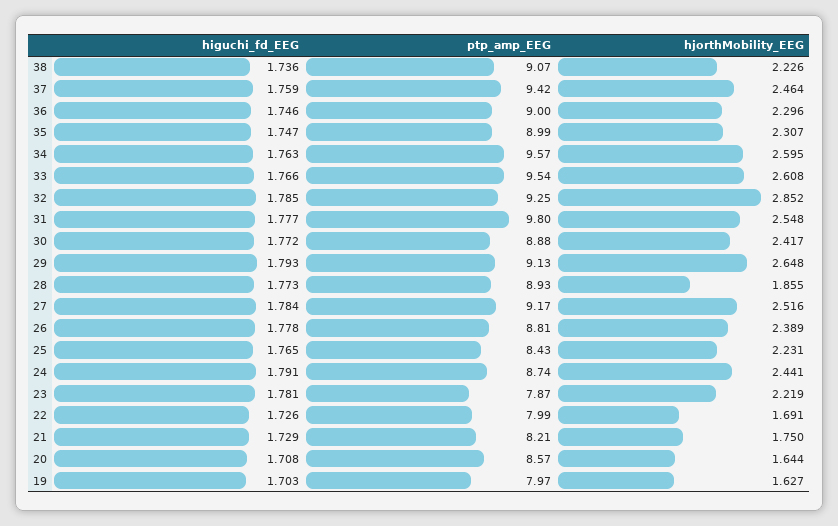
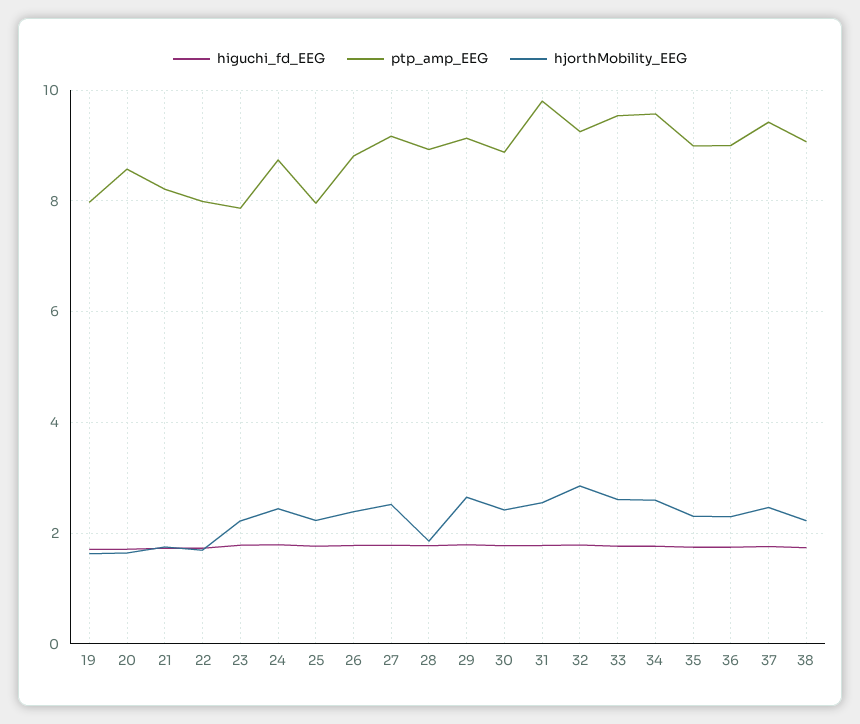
ptp_amp_EEG, 25: 8.43 -> 8

